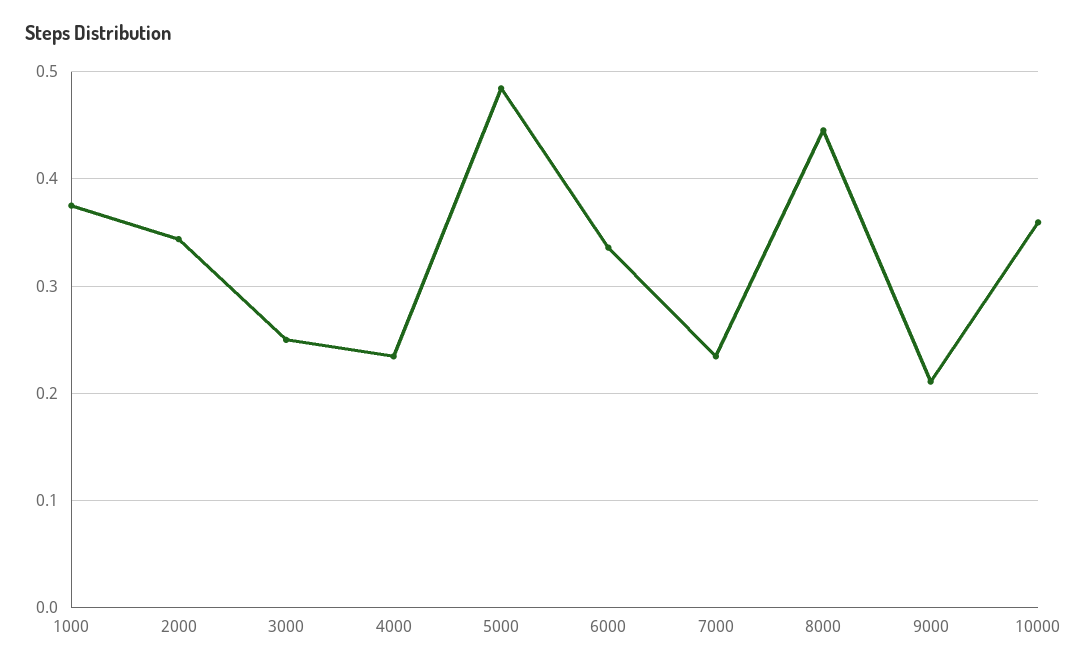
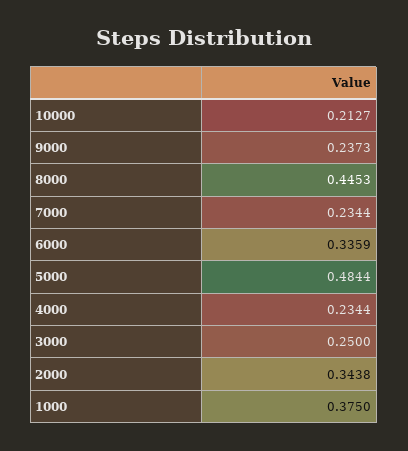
9000: 0.21 -> 0.2373
10000: 0.36 -> 0.2127

